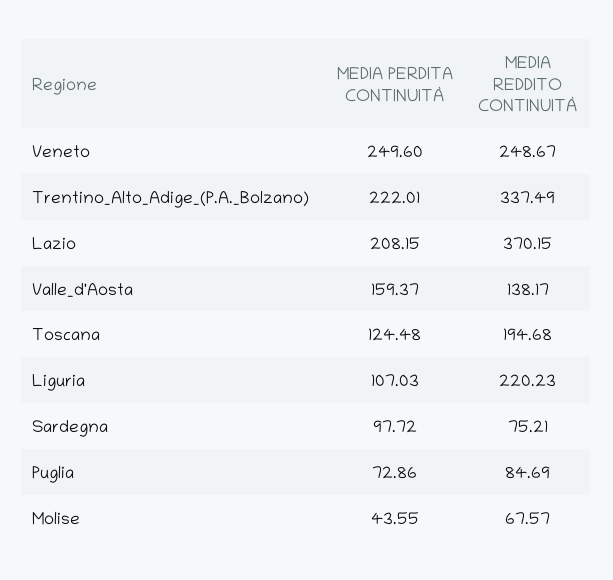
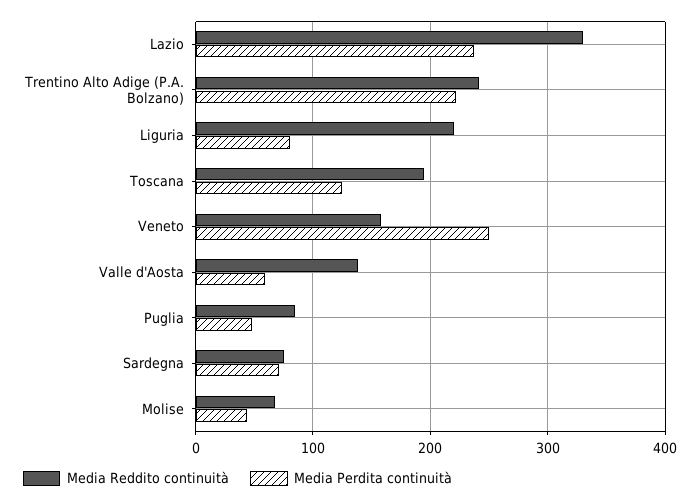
MEDIA REDDITO CONTINUITÀ, Veneto: 248.67 -> 160
MEDIA REDDITO CONTINUITÀ, Trentino_Alto_Adige_(P.A._Bolzano): 337.49 -> 240
MEDIA PERDITA CONTINUITÀ, Lazio: 208.15 -> 240
MEDIA REDDITO CONTINUITÀ, Lazio: 370.15 -> 330
MEDIA PERDITA CONTINUITÀ, Valle_d'Aosta: 159.37 -> 60
MEDIA PERDITA CONTINUITÀ, Liguria: 107.03 -> 80
MEDIA PERDITA CONTINUITÀ, Sardegna: 97.72 -> 70
MEDIA PERDITA CONTINUITÀ, Puglia: 72.86 -> 50

